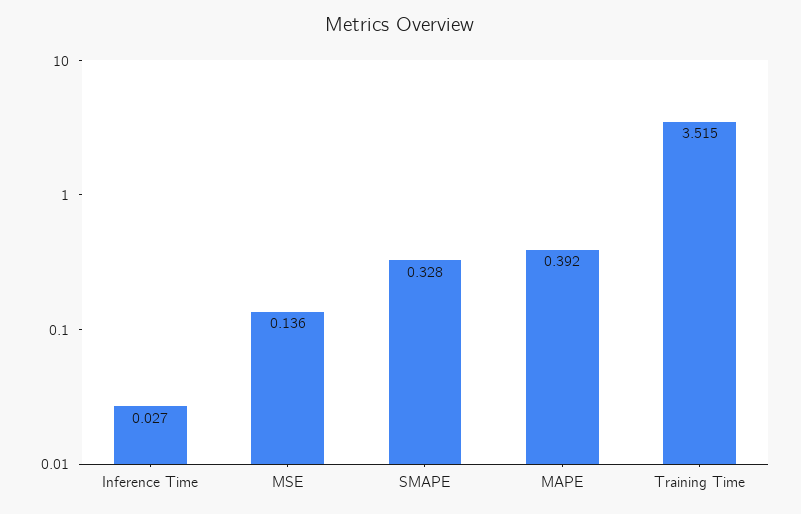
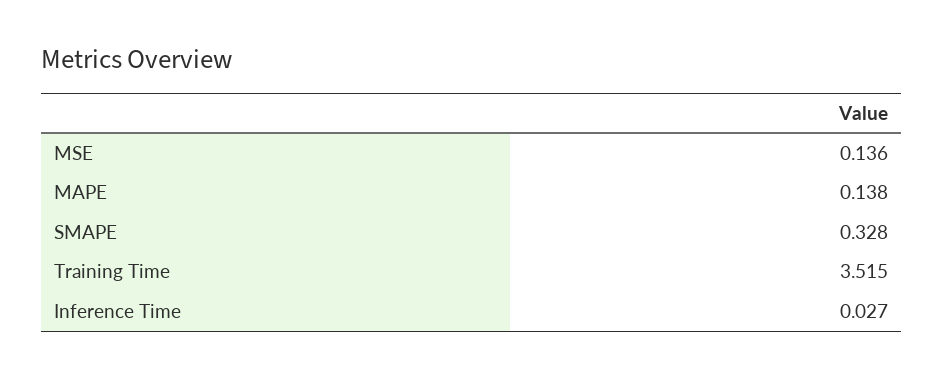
MAPE: 0.392 -> 0.138

